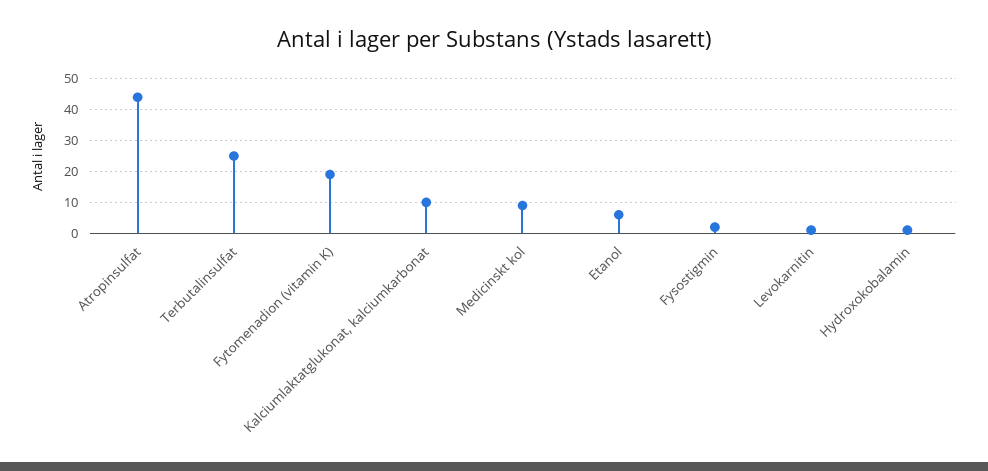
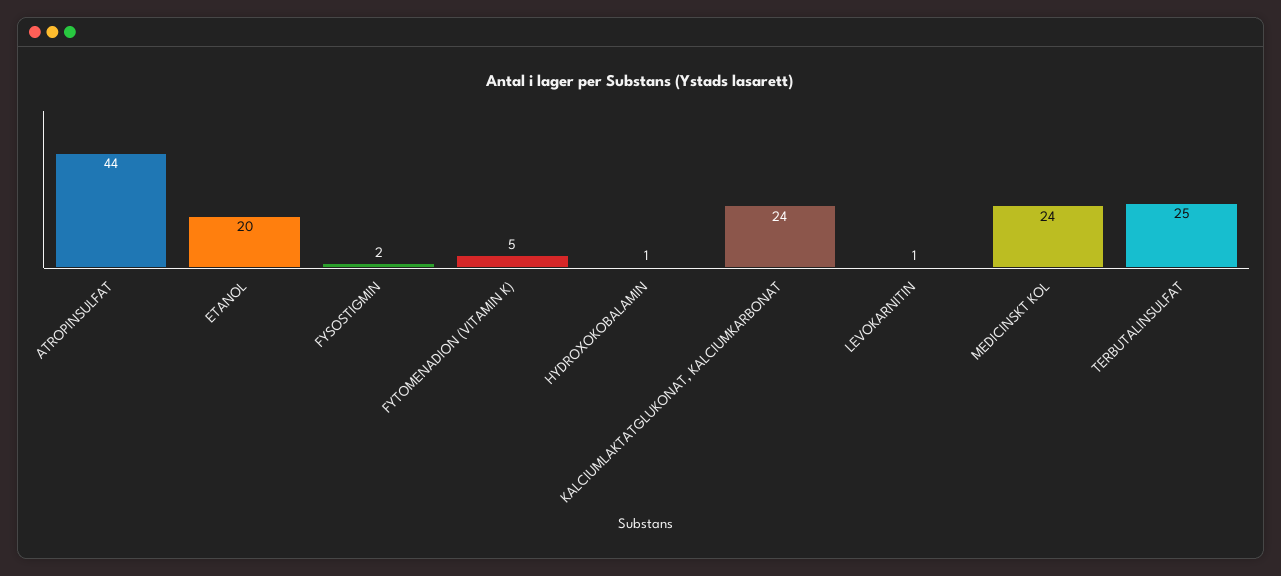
Fytomenadion (vitamin K): 20 -> 5
Kalciumlaktatglukonat, kalciumkarbonat: 10 -> 24
Medicinskt kol: 10 -> 24
Etanol: 5 -> 20

